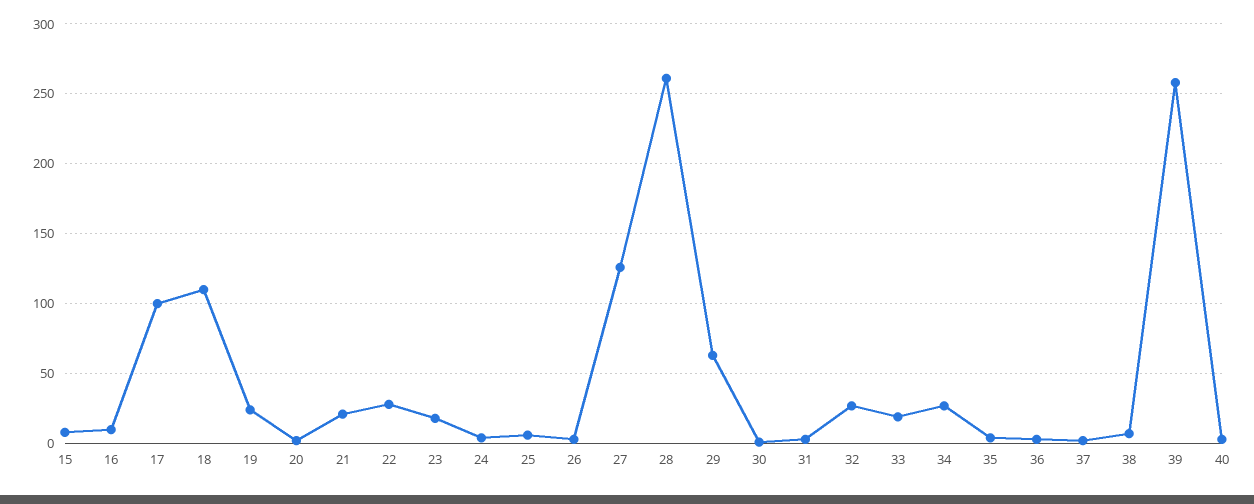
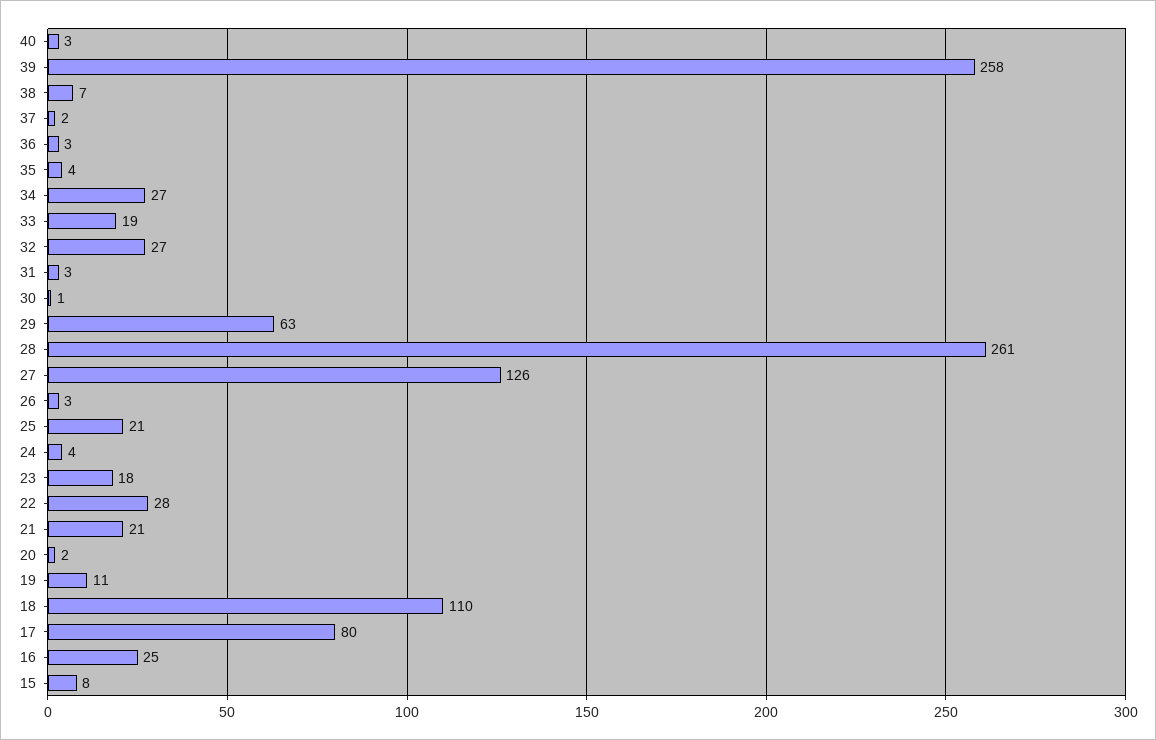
16: 10 -> 25
17: 100 -> 80
19: 25 -> 11
25: 5 -> 21

